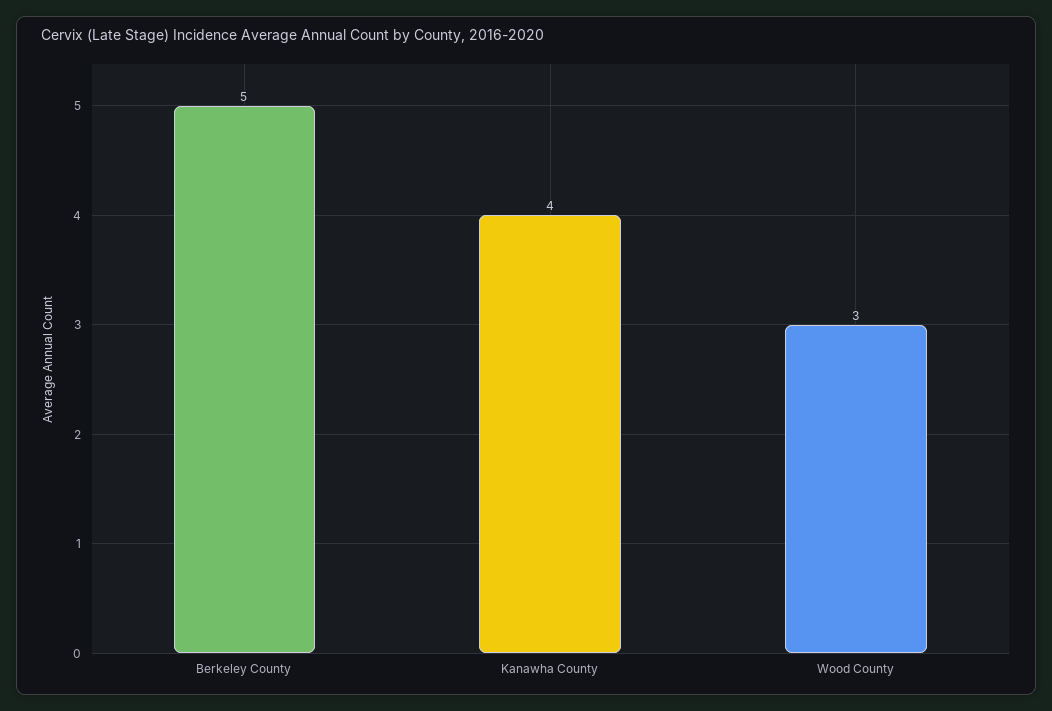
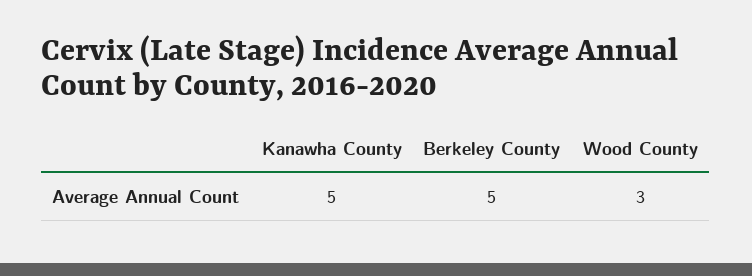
Kanawha County: 4 -> 5

